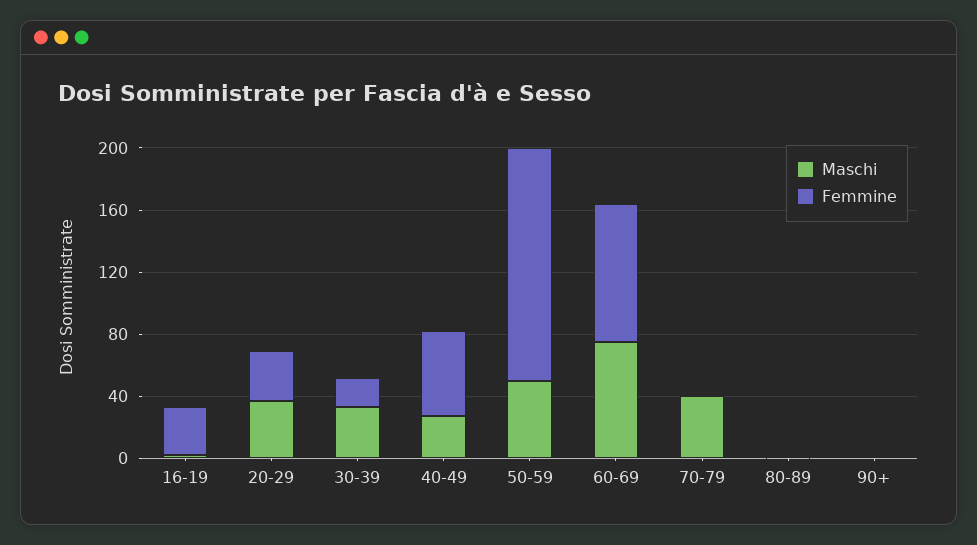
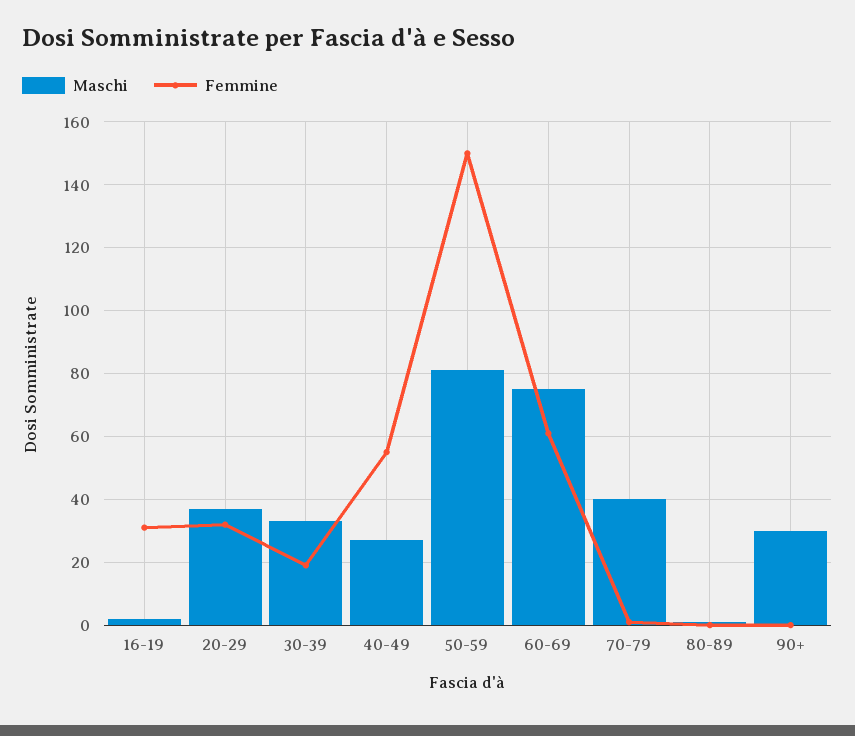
Maschi, 50-59: 50 -> 80
Femmine, 60-69: 90 -> 60
Maschi, 90+: 0 -> 30

